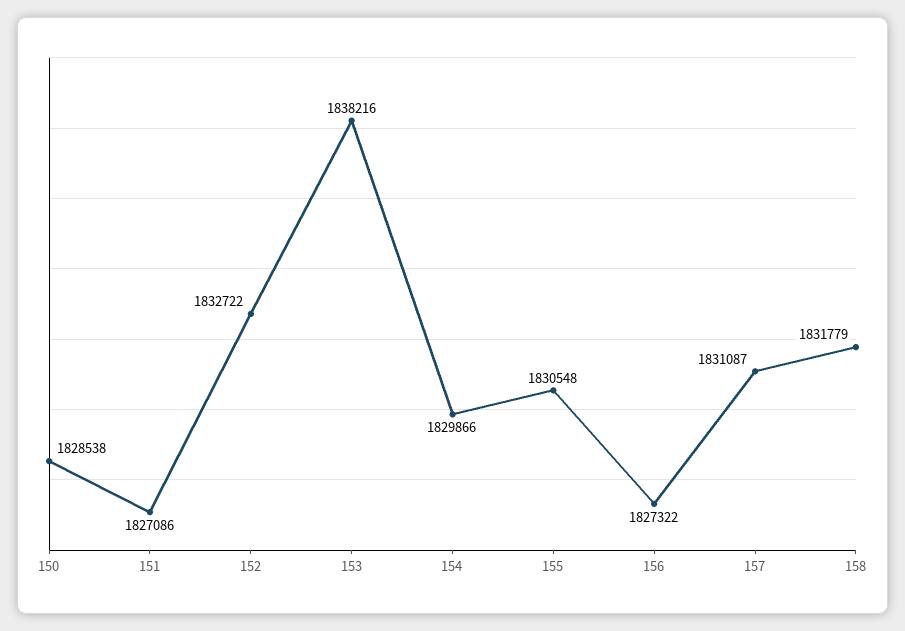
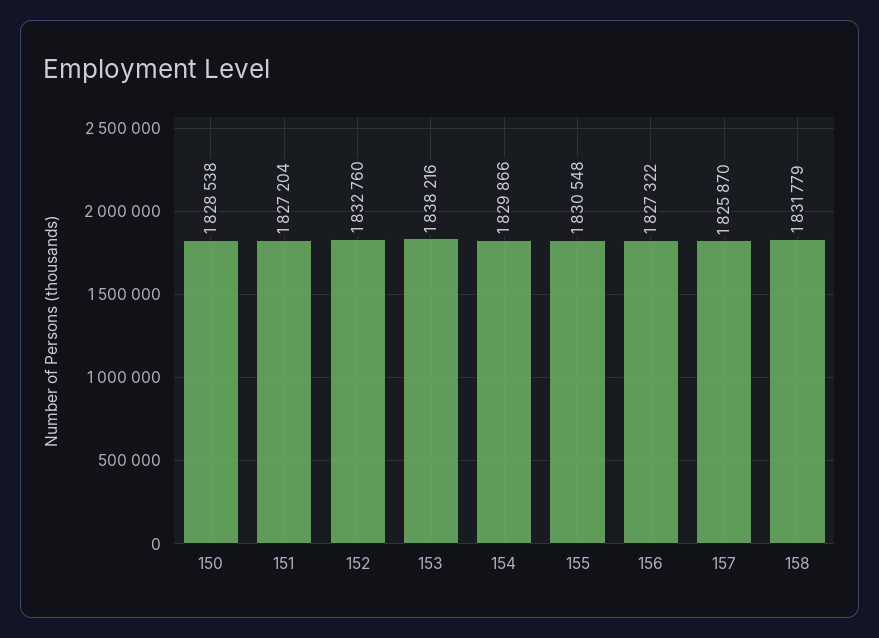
151: 1827086 -> 1827204
152: 1832722 -> 1832760
157: 1831087 -> 1825870

